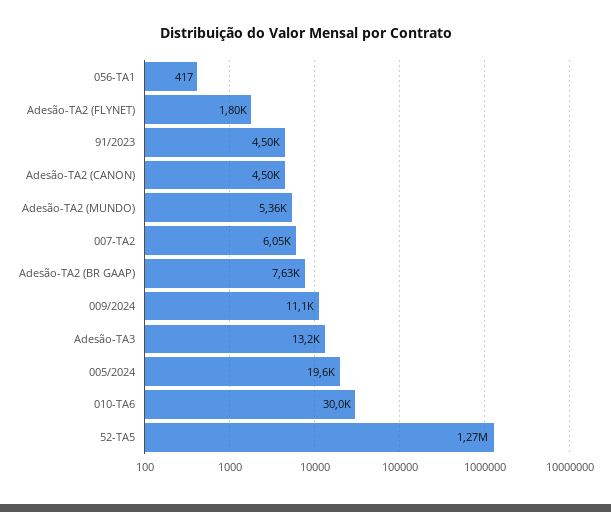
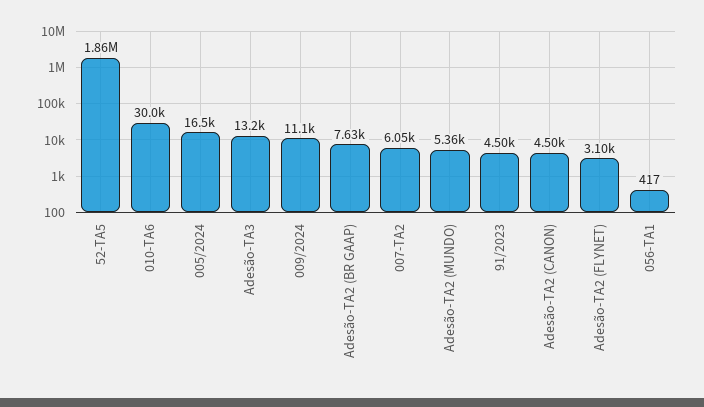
Adesão-TA2 (FLYNET): 1800 -> 3100
005/2024: 19600 -> 16500
52-TA5: 1270000 -> 1860000

